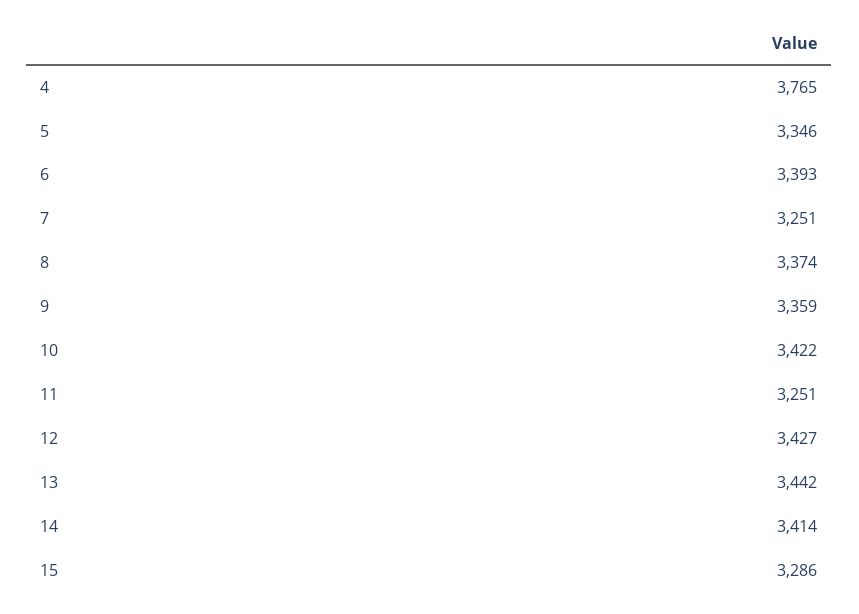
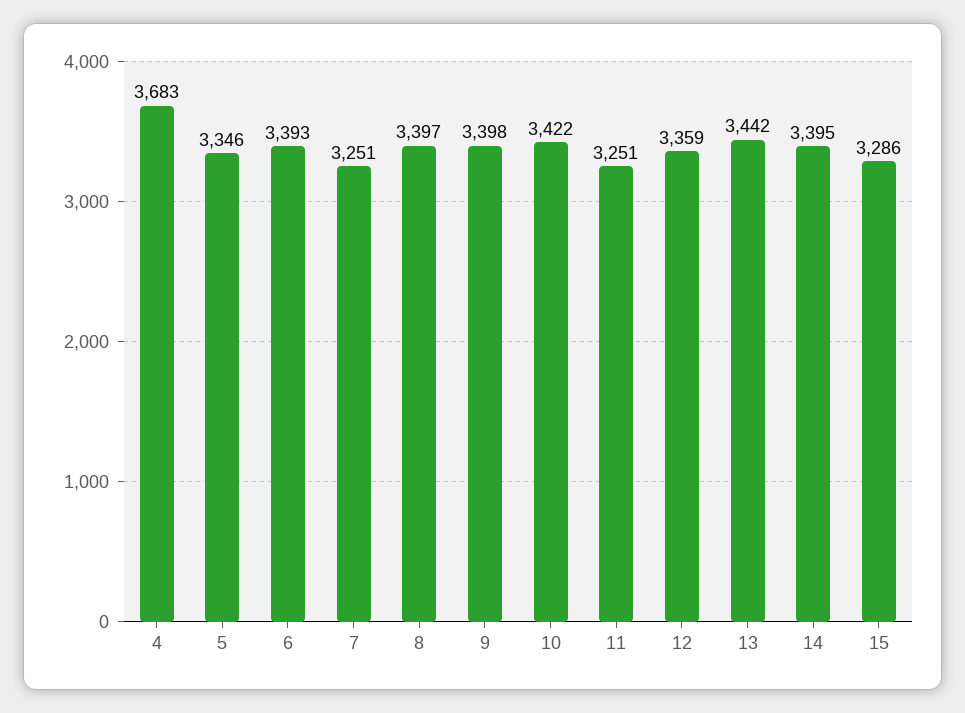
4: 3765 -> 3683
8: 3374 -> 3397
9: 3359 -> 3398
12: 3427 -> 3359
14: 3414 -> 3395

